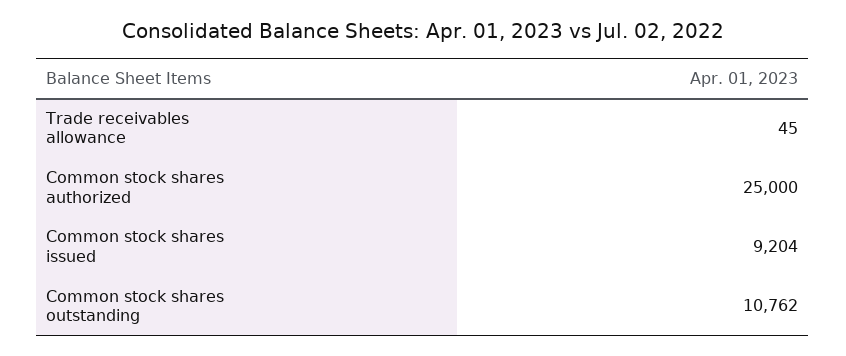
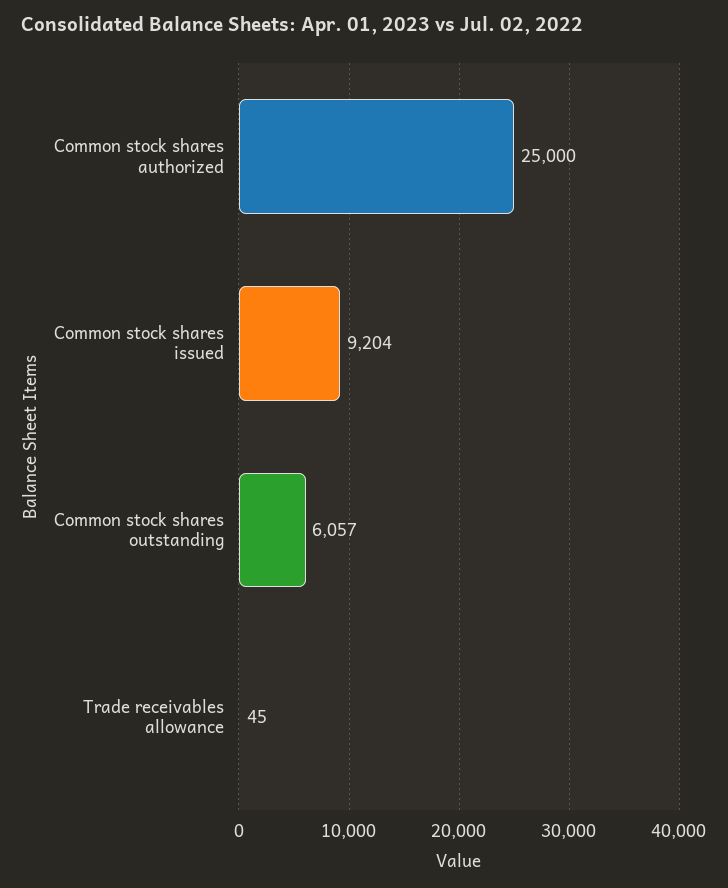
Common stock shares outstanding: 10762 -> 6057

